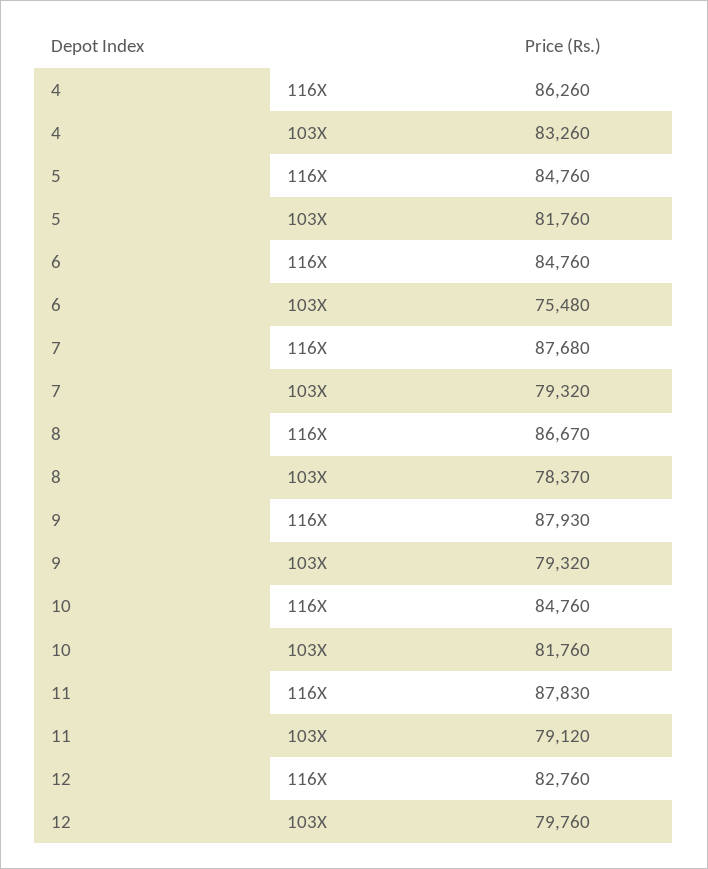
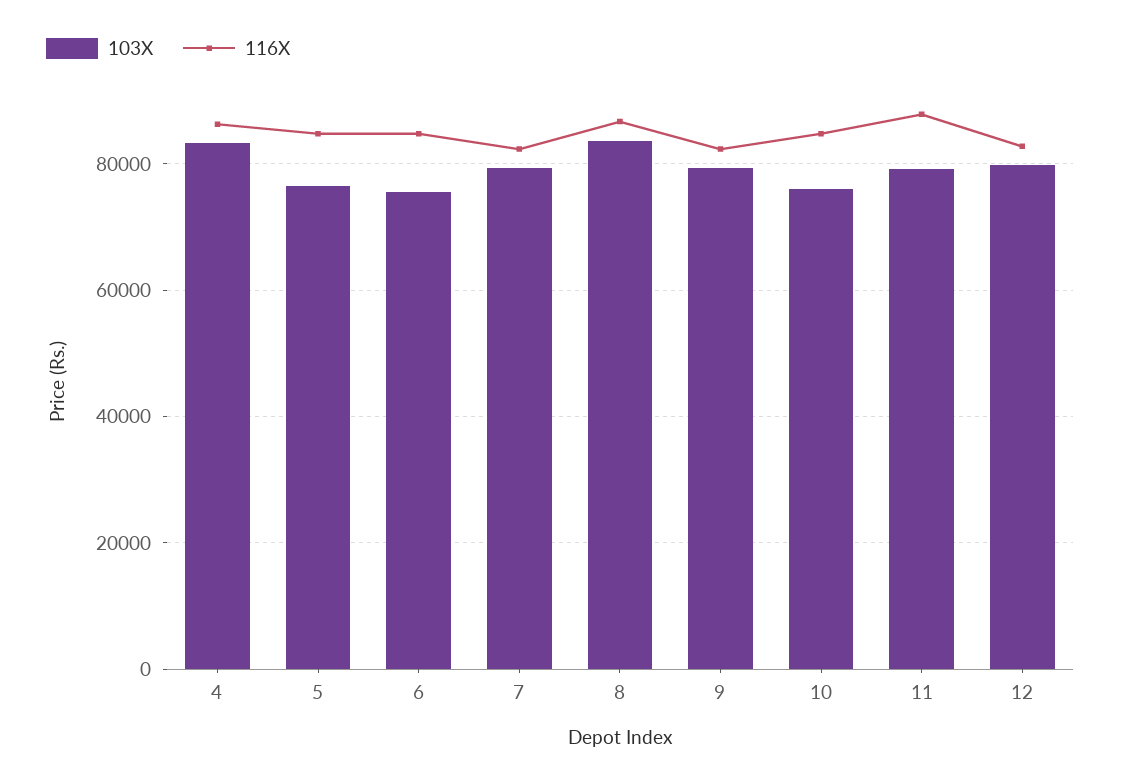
103X, 5: 81760 -> 76000
116X, 7: 87680 -> 82000
103X, 8: 78370 -> 84000
116X, 9: 87930 -> 82000
103X, 10: 81760 -> 76000

